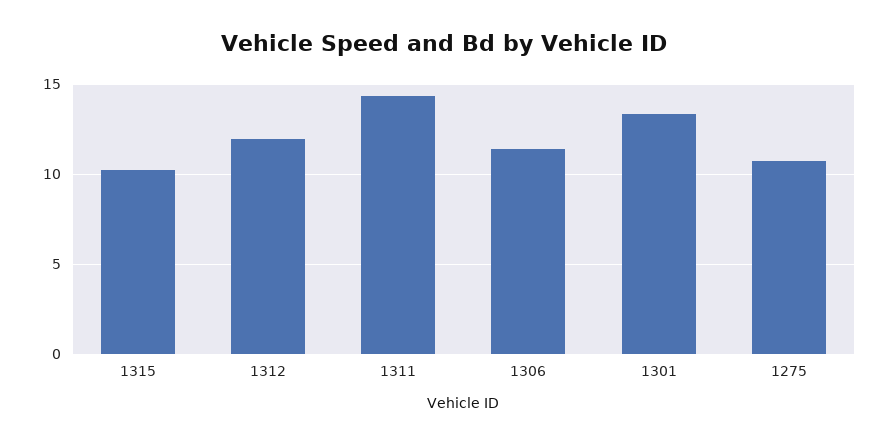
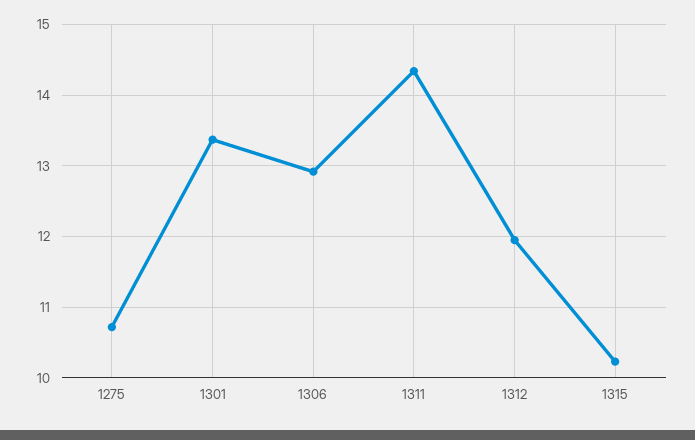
1306: 11.5 -> 12.9

